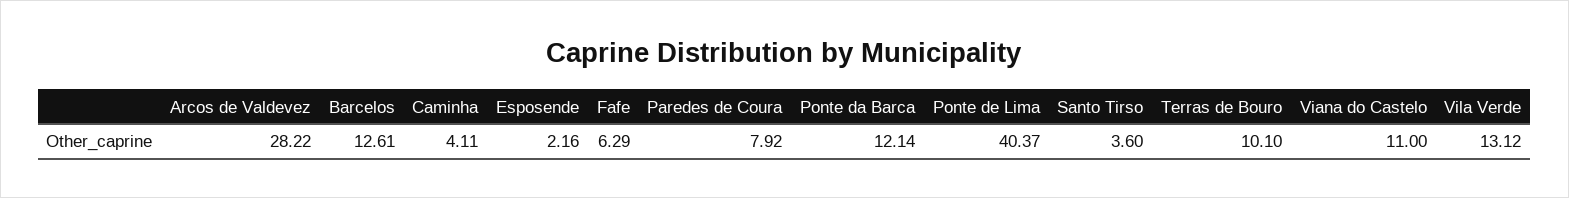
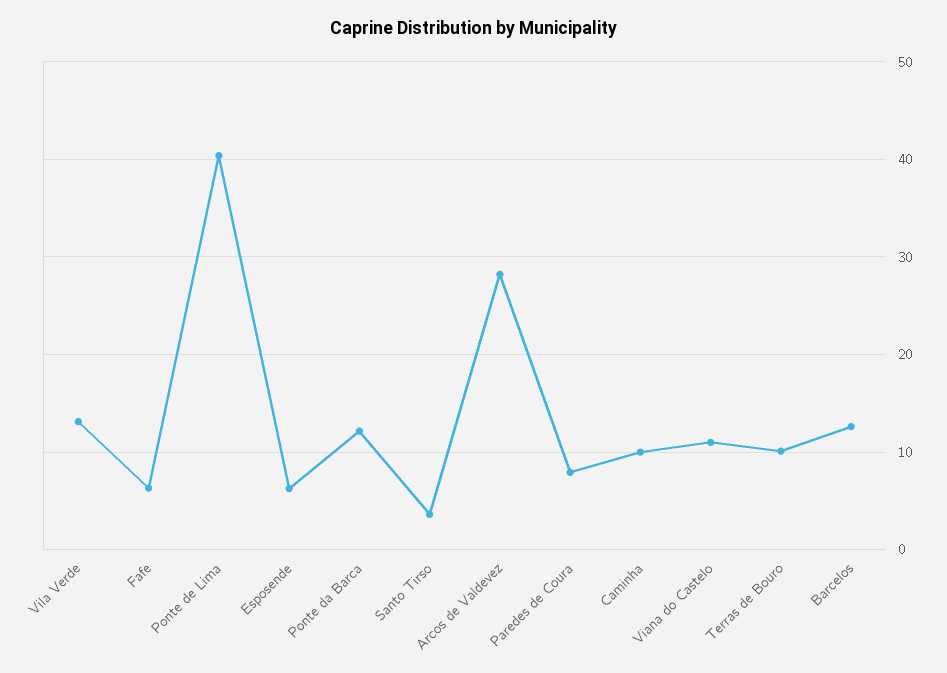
Caminha: 4.11 -> 10
Esposende: 2.16 -> 6

